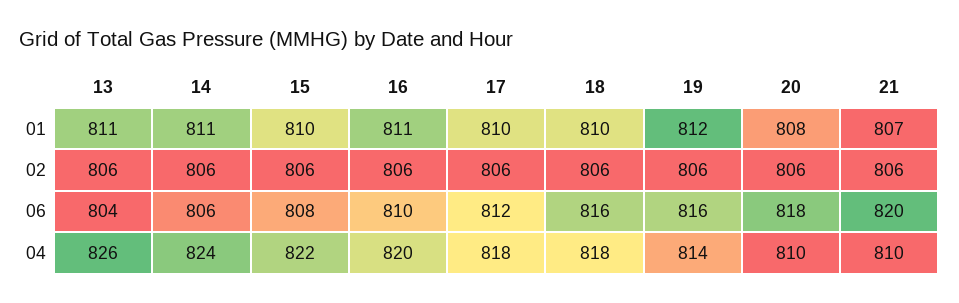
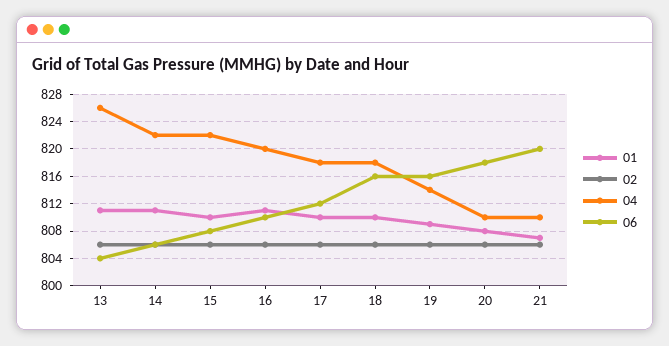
01, 19: 812 -> 809
04, 14: 824 -> 822

